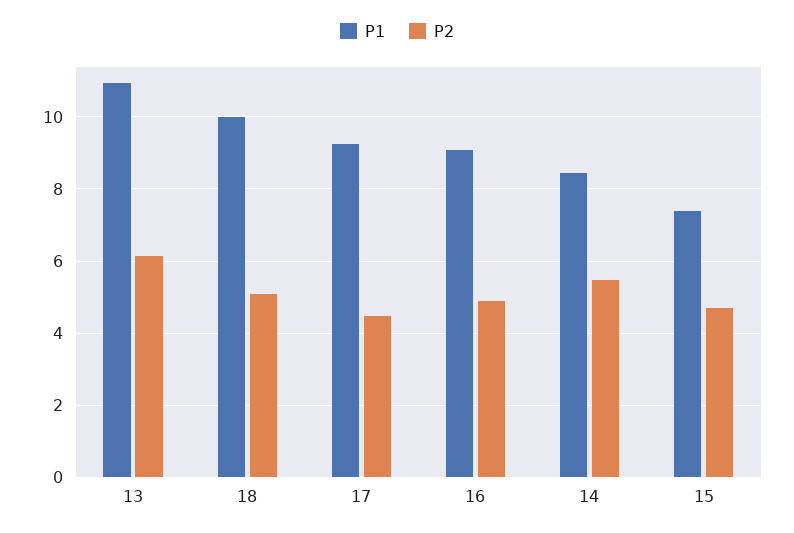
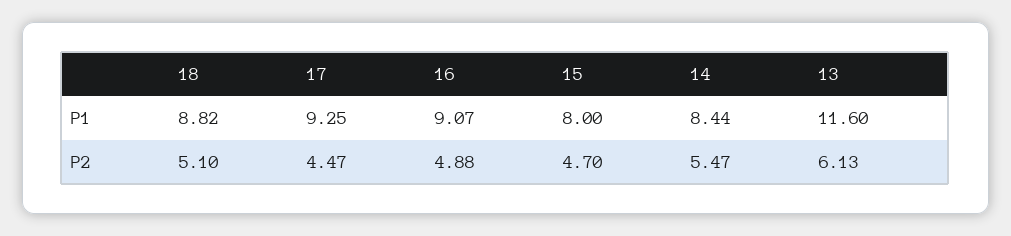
P1, 13: 11 -> 11.6
P1, 18: 10 -> 8.82
P1, 15: 7.4 -> 8

